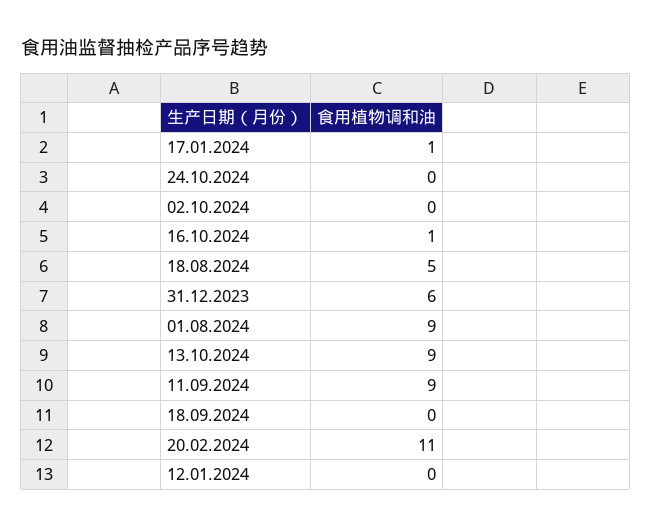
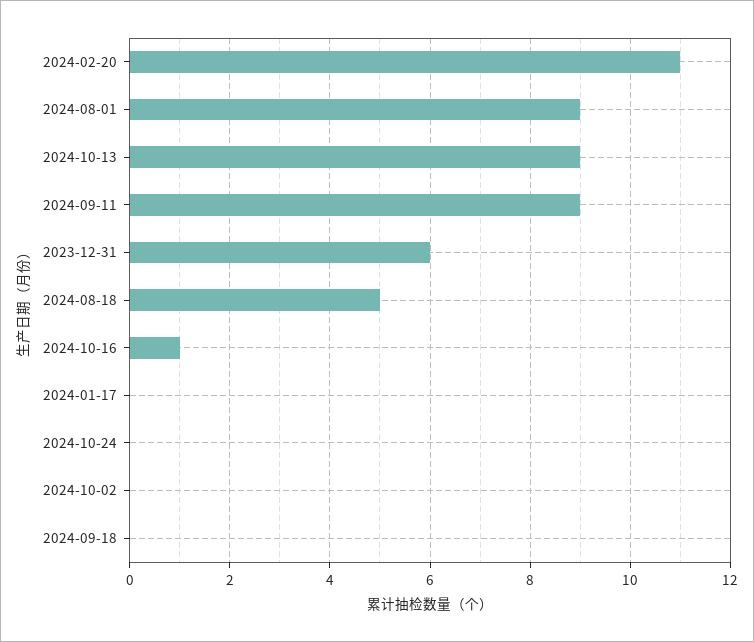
17.01.2024: 1 -> 0
12.01.2024: 0 -> none

